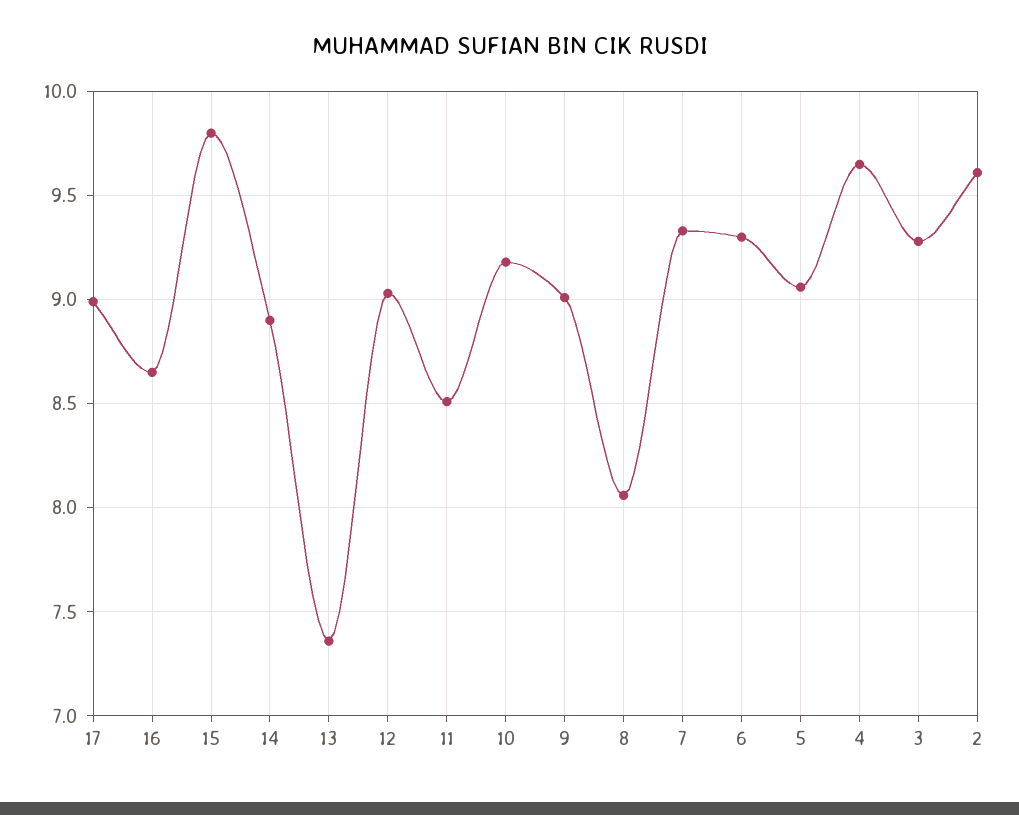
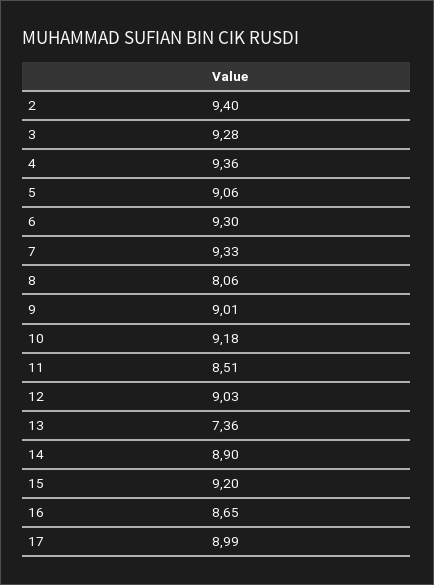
15: 9.8 -> 9.2
4: 9.65 -> 9.36
2: 9.6 -> 9.4

